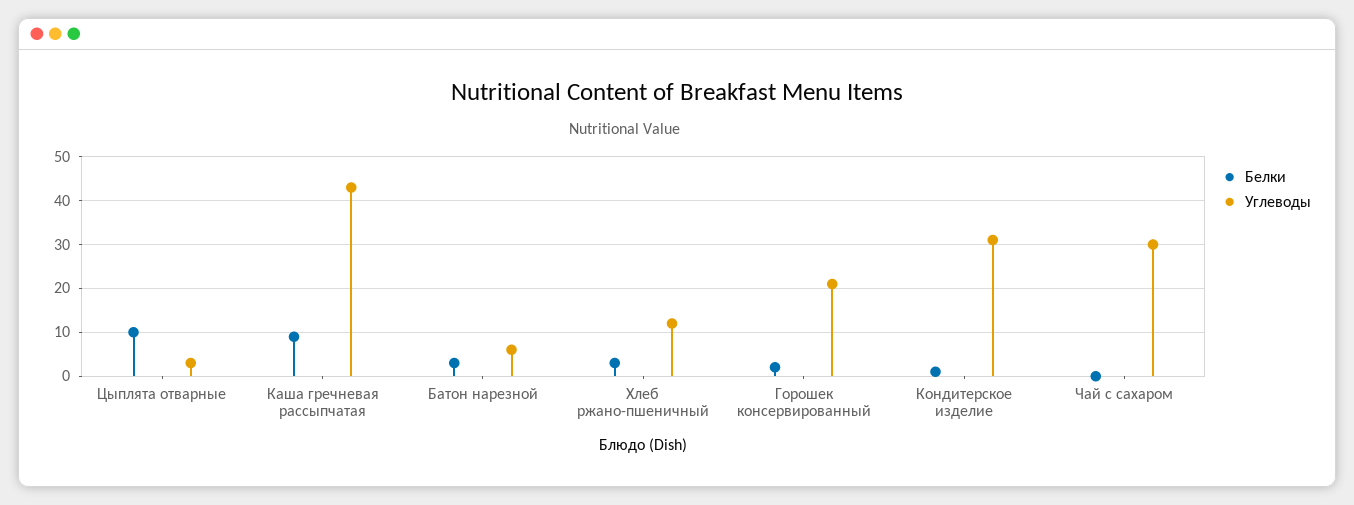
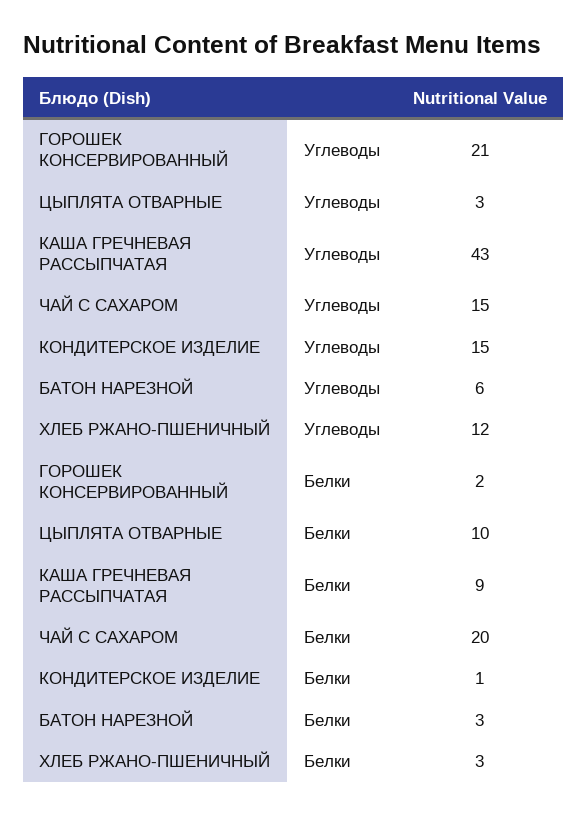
Углеводы, Кондитерское изделие: 30 -> 15
Белки, Чай с сахаром: 0 -> 20
Углеводы, Чай с сахаром: 30 -> 15

